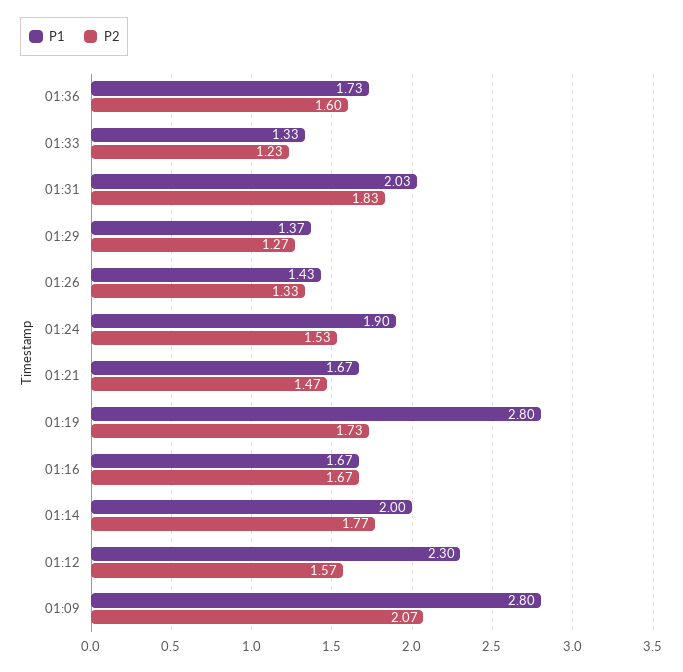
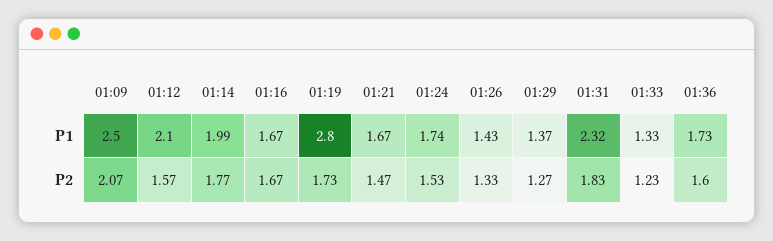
P1, 01:31: 2.03 -> 2.32
P1, 01:24: 1.9 -> 1.74
P1, 01:14: 2 -> 1.99
P1, 01:12: 2.3 -> 2.1
P1, 01:09: 2.8 -> 2.5

